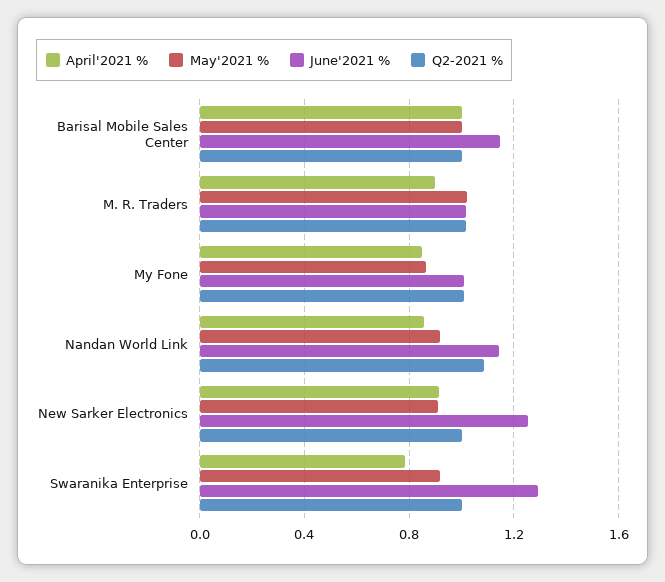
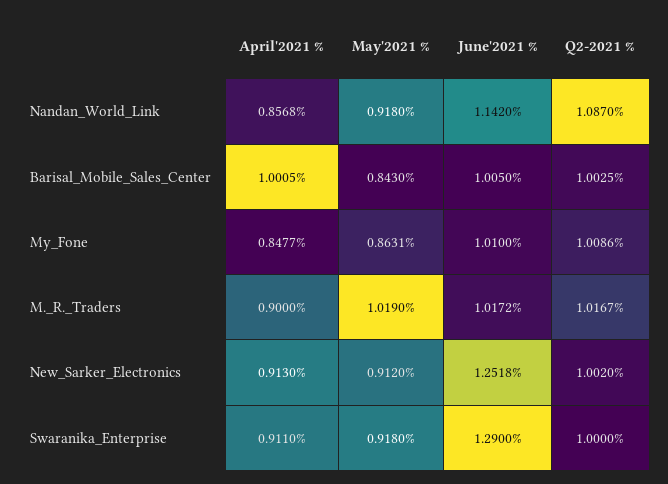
May'2021 %, Barisal Mobile Sales Center: 1 -> 0.843
June'2021 %, Barisal Mobile Sales Center: 1.15 -> 1.005
April'2021 %, Swaranika Enterprise: 0.8 -> 0.911

